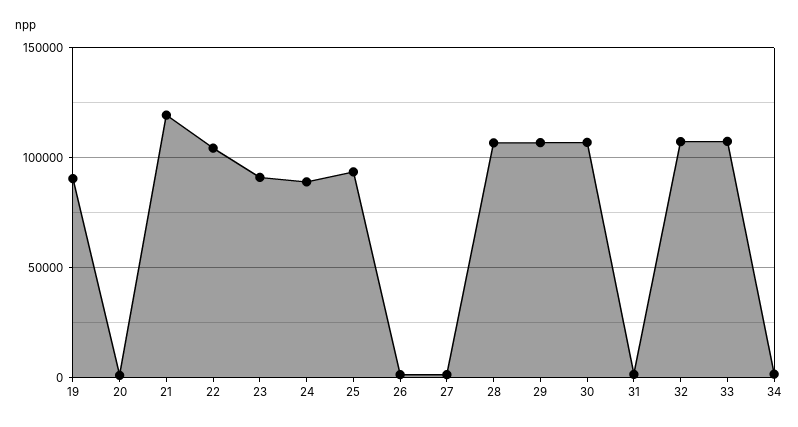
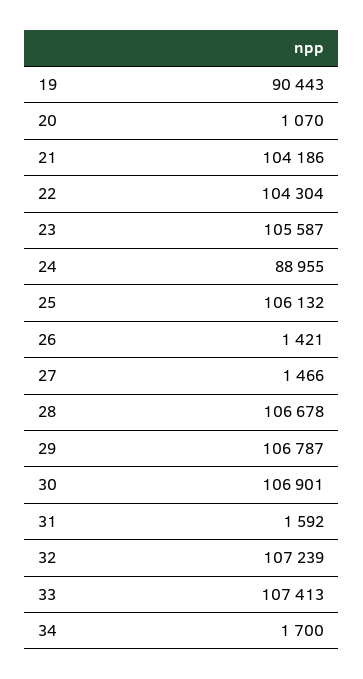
21: 120000 -> 104186
23: 90000 -> 105587
25: 95000 -> 106132

